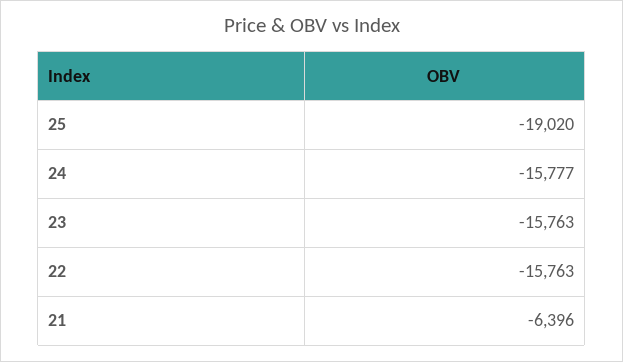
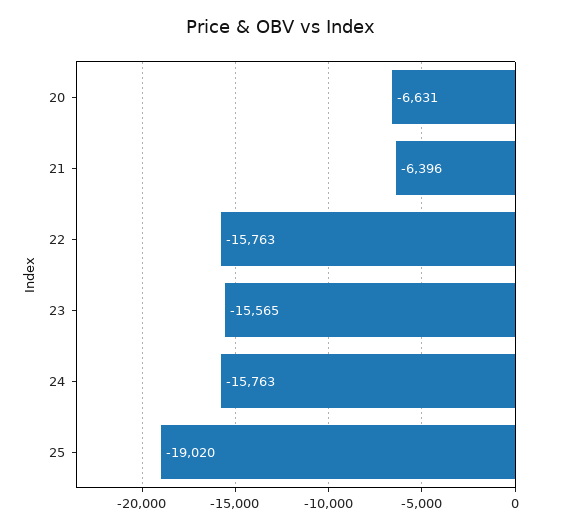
24: -15777 -> -15763
23: -15763 -> -15565
20: none -> -6631

